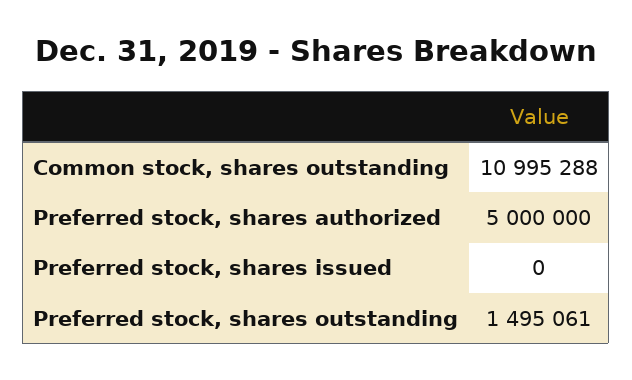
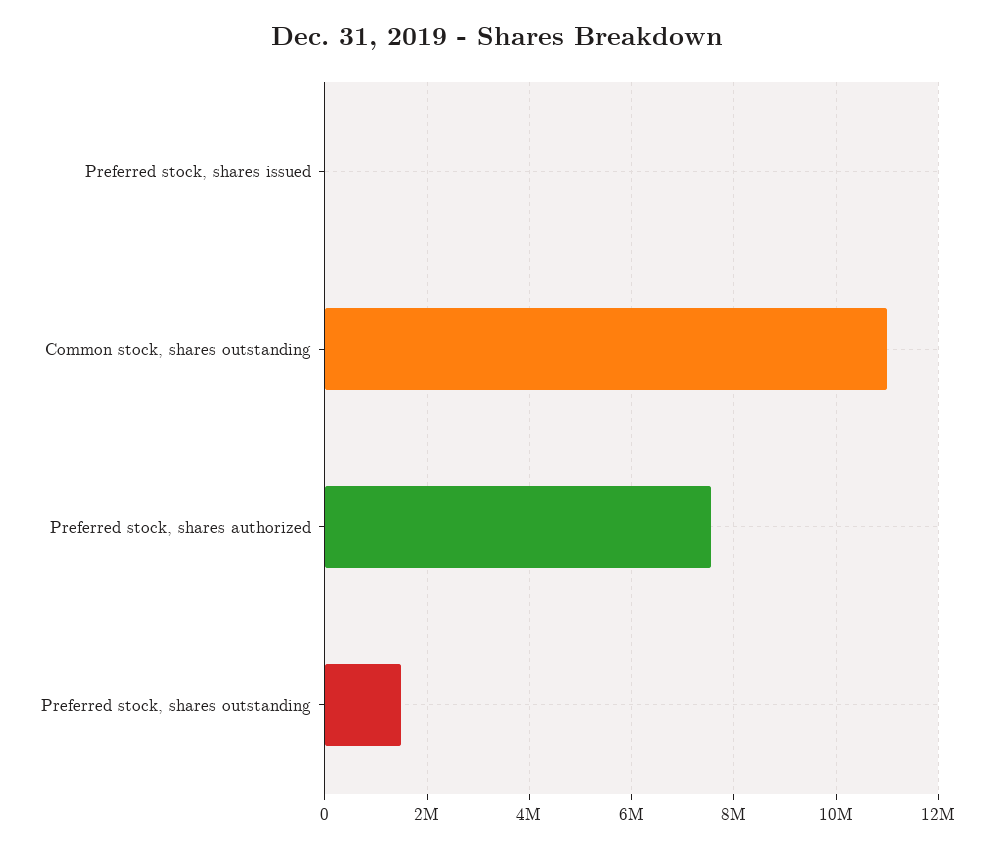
Preferred stock, shares authorized: 5000000 -> 7600000

